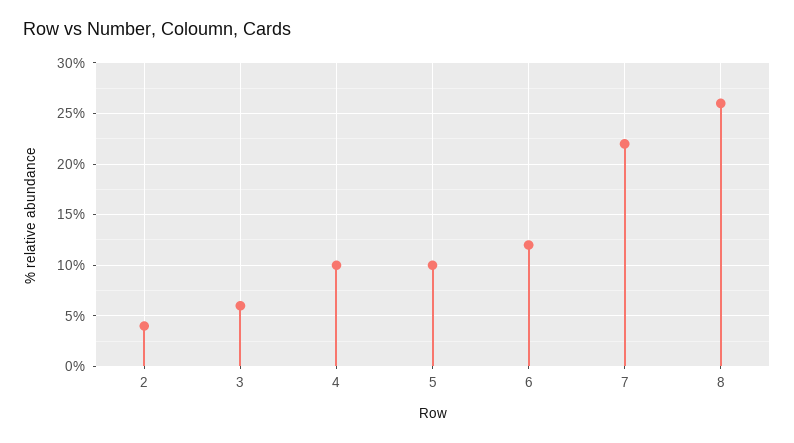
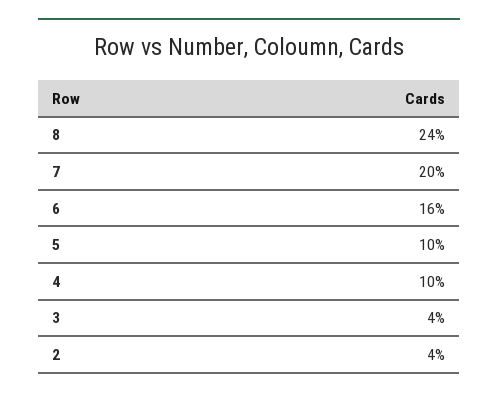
3: 6 -> 4
6: 12 -> 16
7: 22 -> 20
8: 26 -> 24

